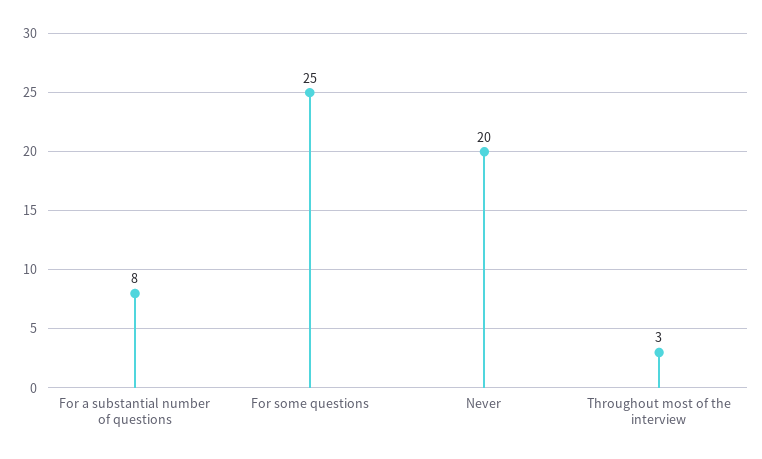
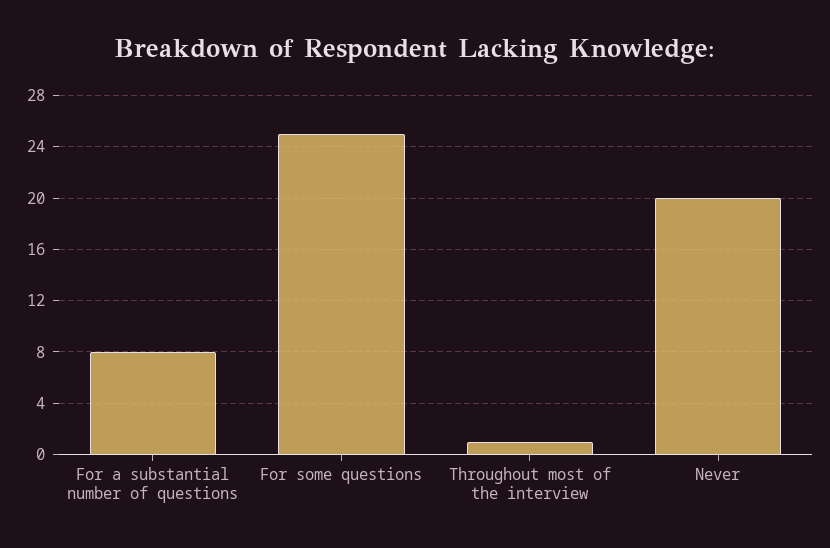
Throughout most of the interview: 3 -> 1

